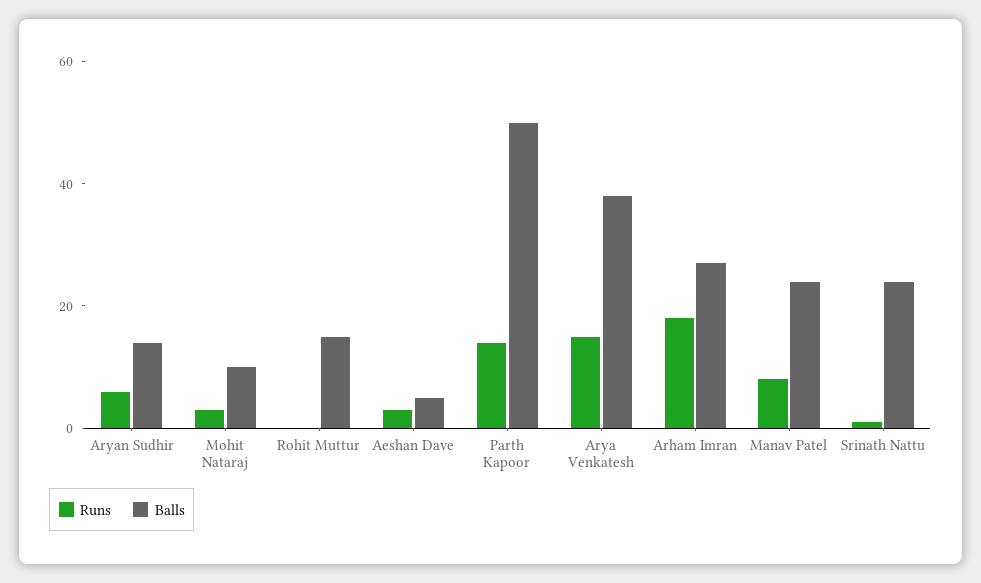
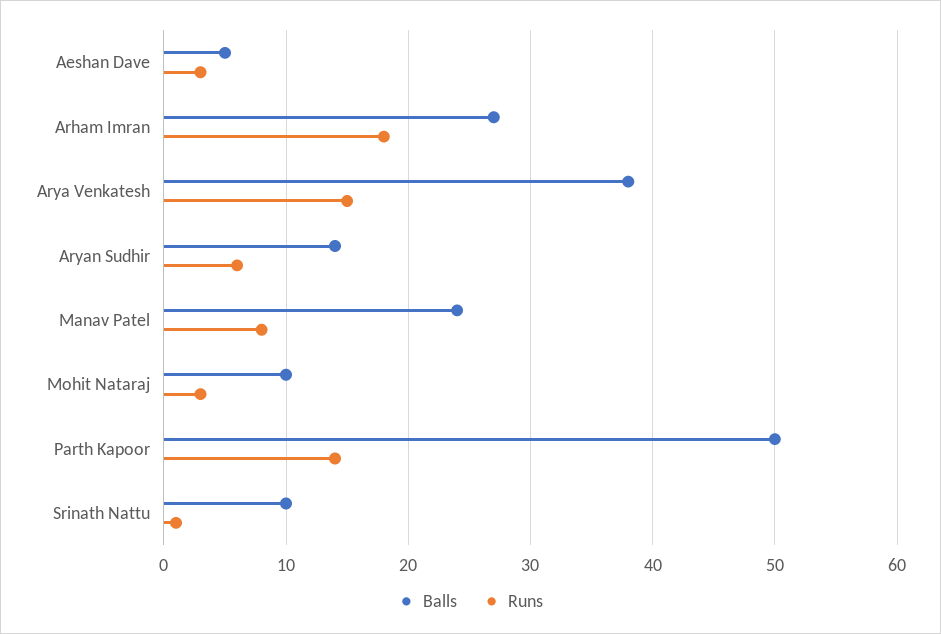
Runs, Rohit Muttur: 0 -> none
Balls, Rohit Muttur: 15 -> none
Balls, Srinath Nattu: 25 -> 10

